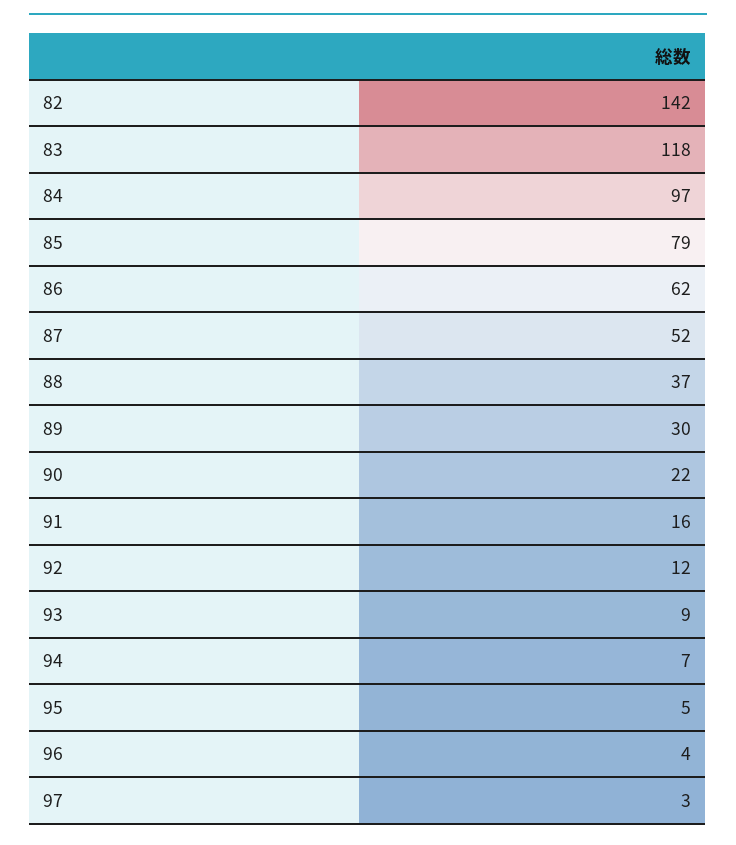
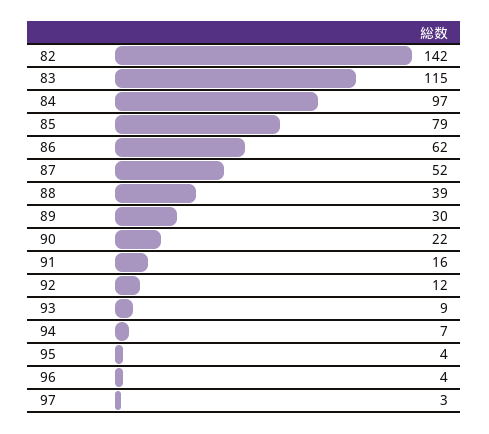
83: 118 -> 115
88: 37 -> 39
95: 5 -> 4

